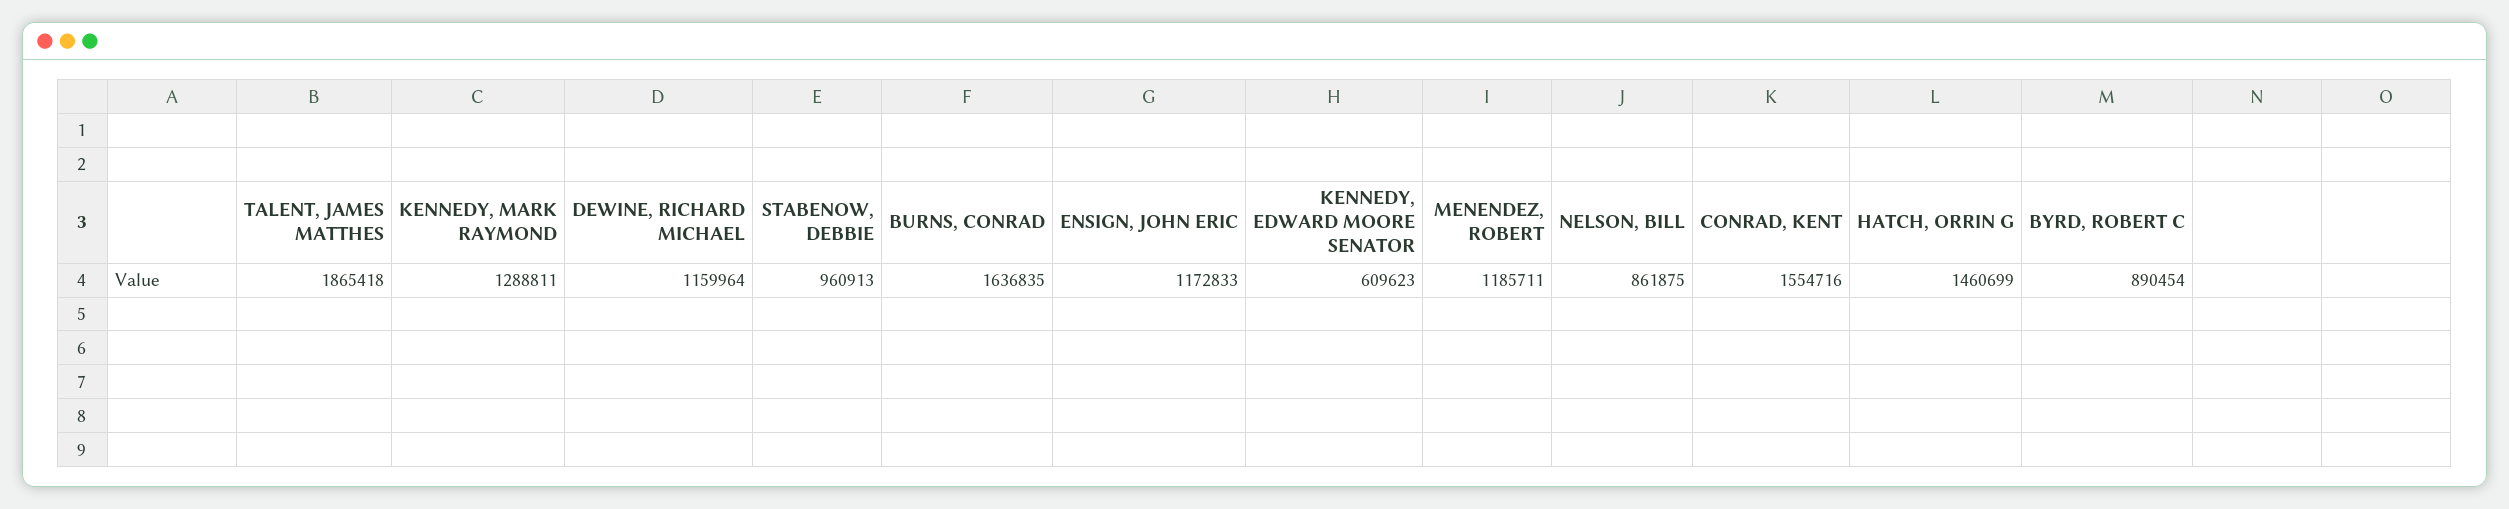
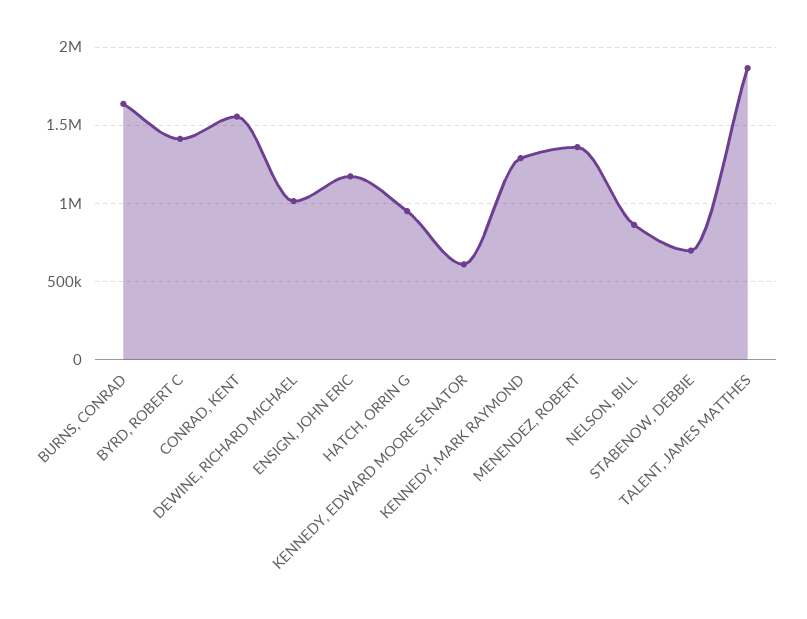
DEWINE, RICHARD MICHAEL: 1159964 -> 1000000
STABENOW, DEBBIE: 960913 -> 700000
MENENDEZ, ROBERT: 1185711 -> 1350000
HATCH, ORRIN G: 1460699 -> 950000
BYRD, ROBERT C: 890454 -> 1400000

